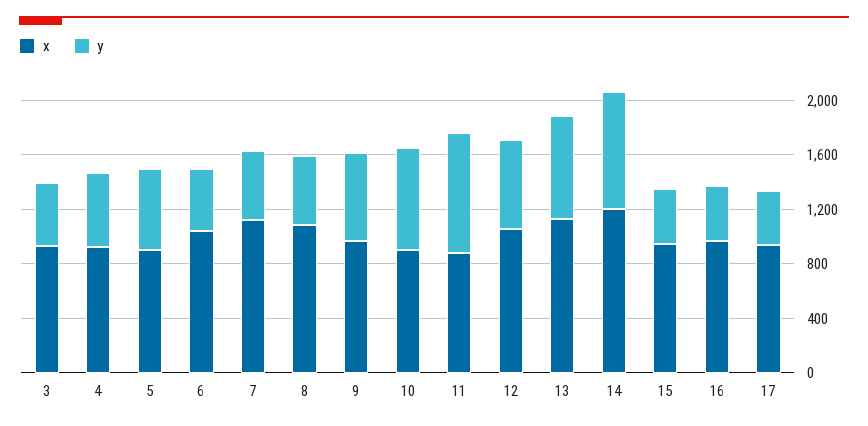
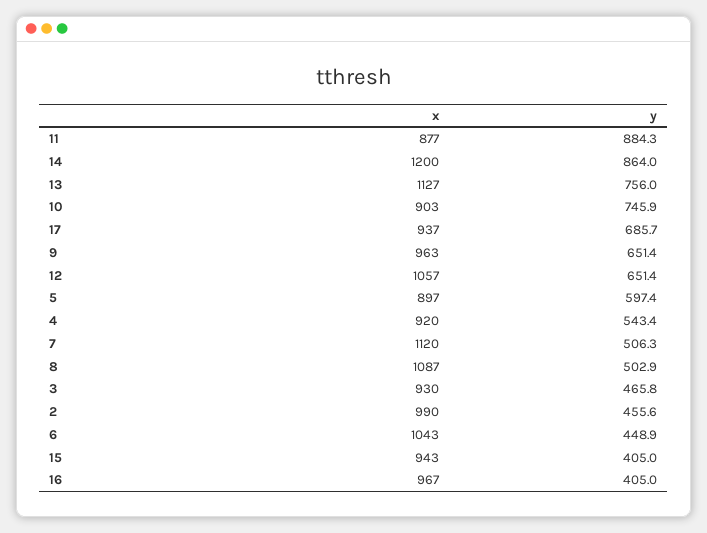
y, 17: 400 -> 685.7
x, 2: none -> 990
y, 2: none -> 455.6

